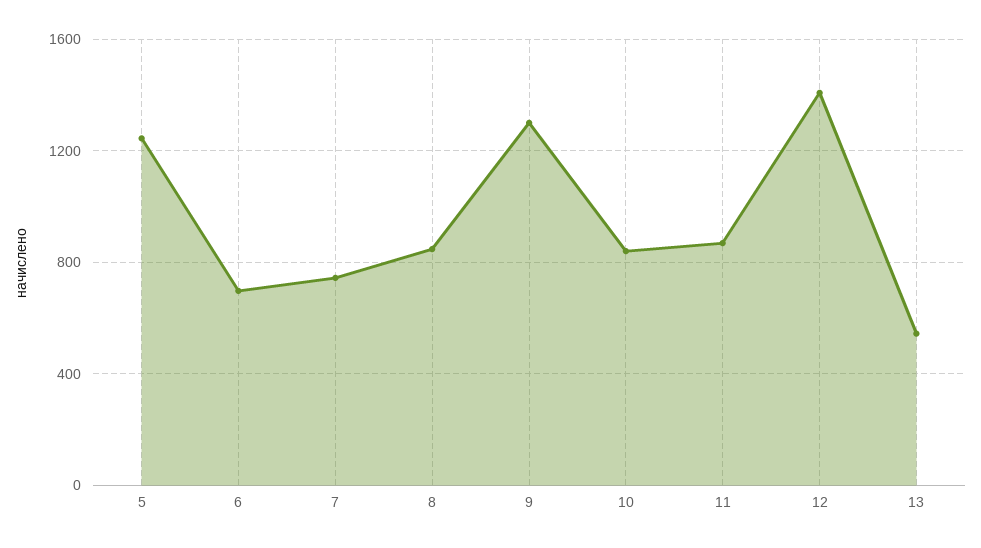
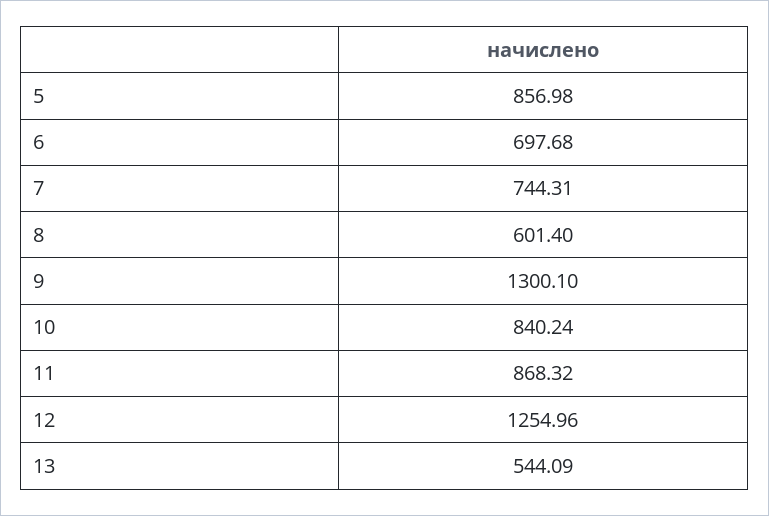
5: 1250 -> 856.98
8: 850 -> 601.4
12: 1400 -> 1254.96

